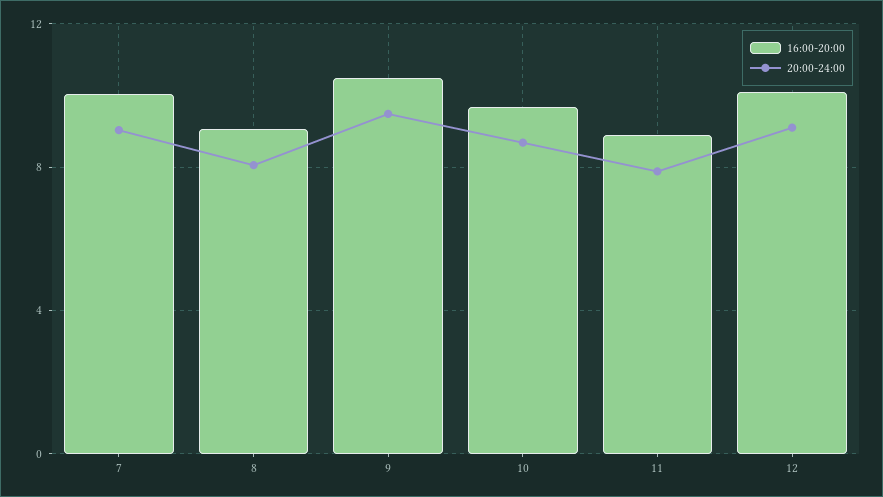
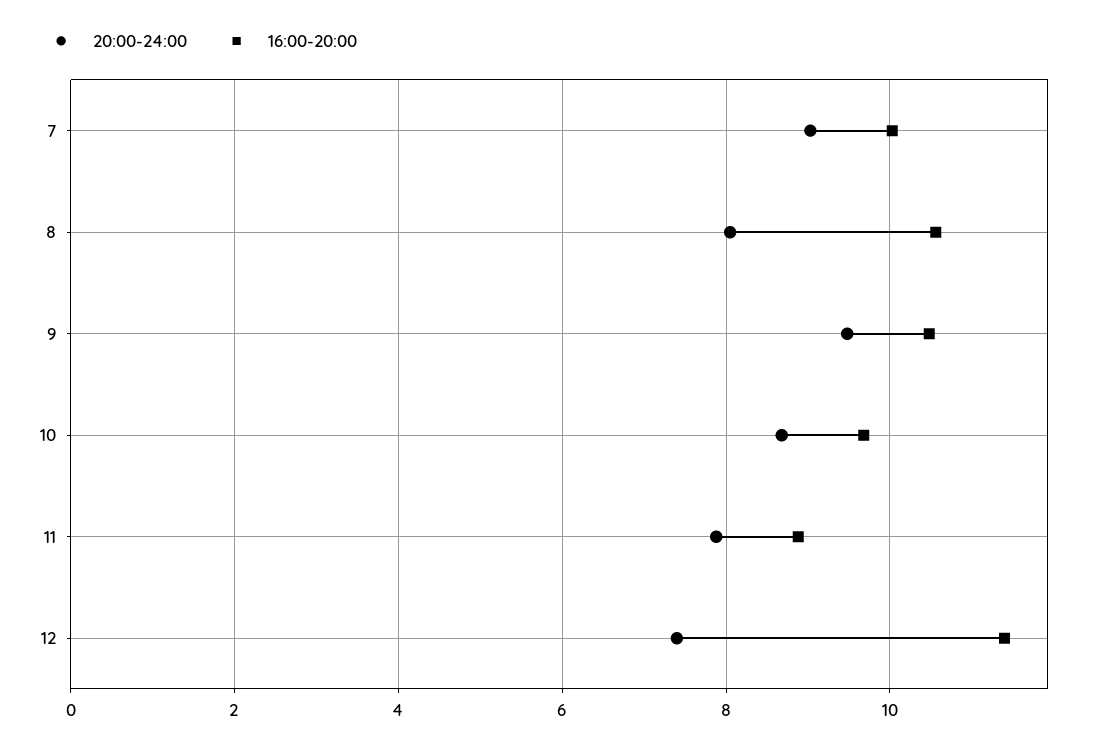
16:00-20:00, 8: 9 -> 10.6
16:00-20:00, 12: 10 -> 11.4
20:00-24:00, 12: 9 -> 7.4

